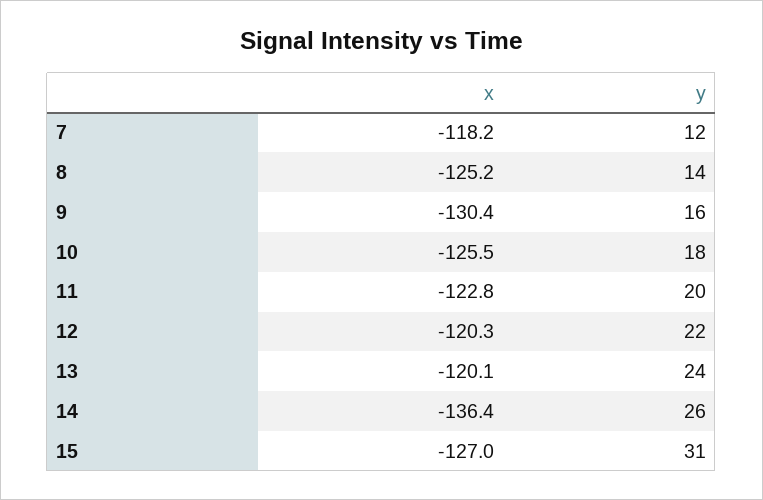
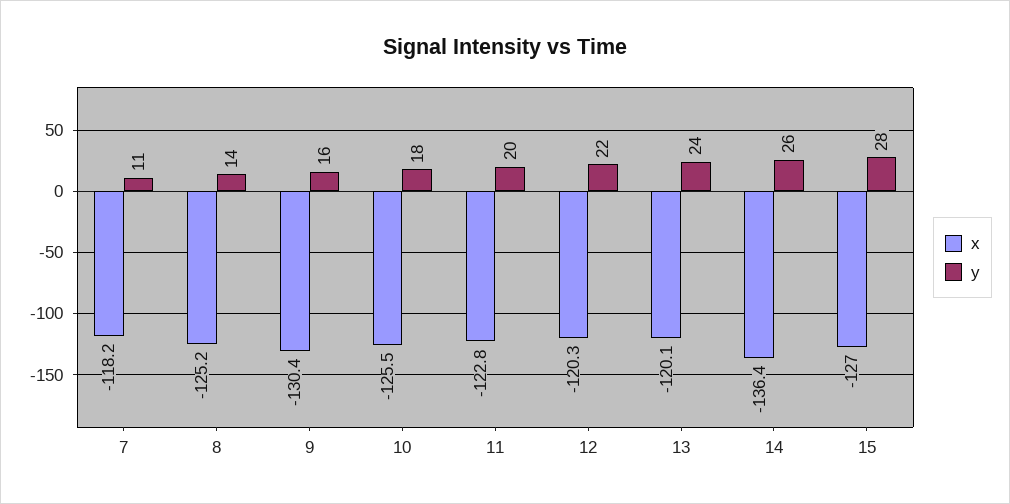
y, 7: 12 -> 11
y, 15: 31 -> 28

